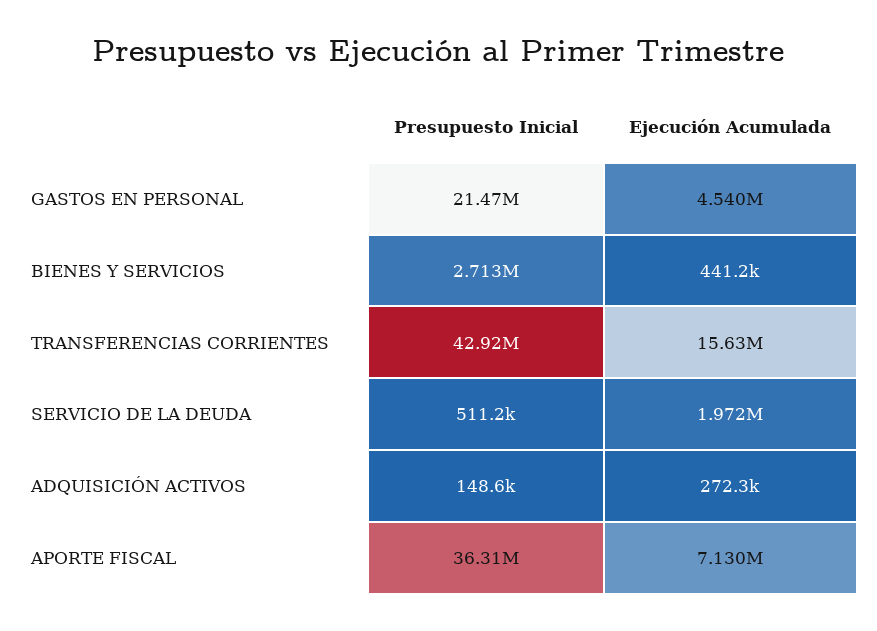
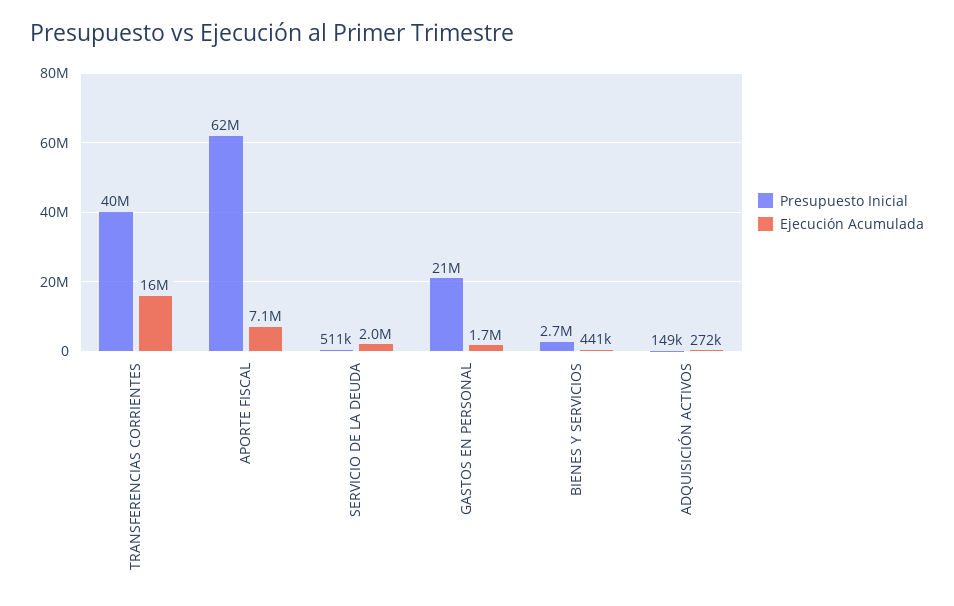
Ejecución Acumulada, GASTOS EN PERSONAL: 4540000 -> 1700000
Presupuesto Inicial, TRANSFERENCIAS CORRIENTES: 42920000 -> 40000000
Presupuesto Inicial, APORTE FISCAL: 36310000 -> 62000000

